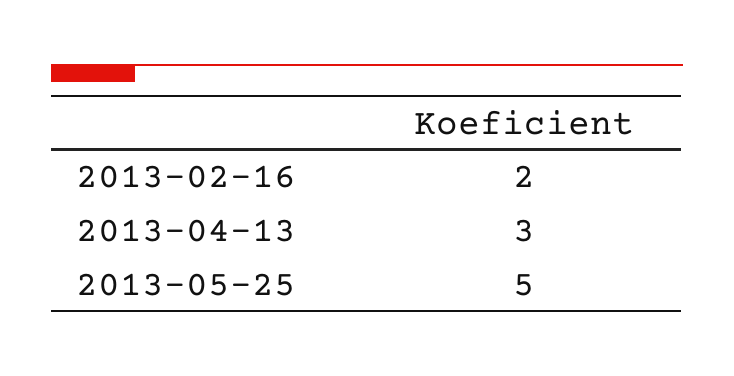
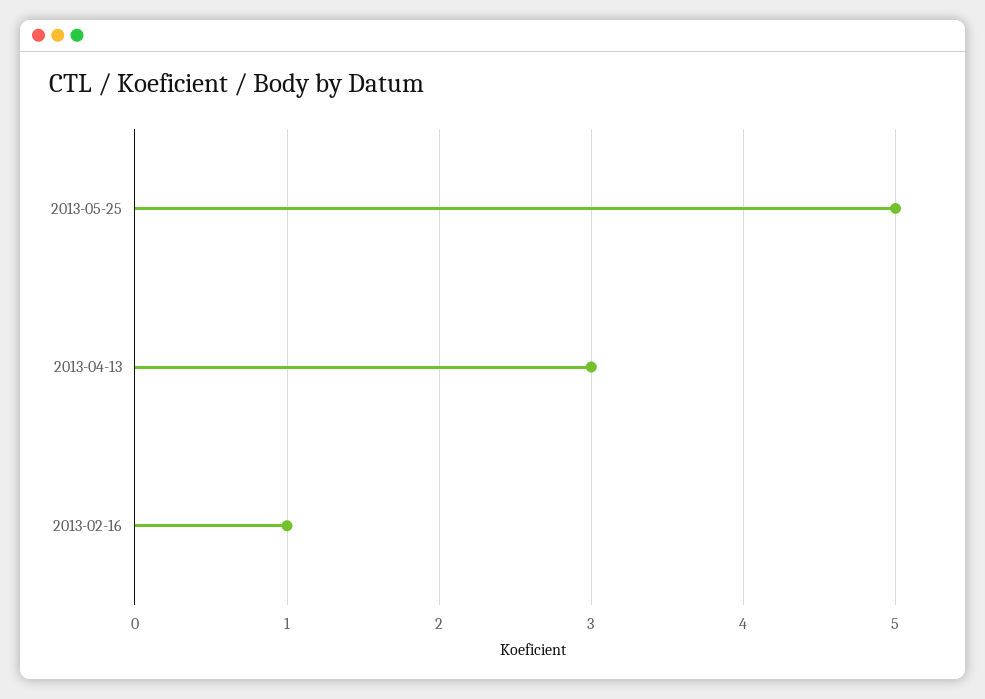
2013-02-16: 2 -> 1

